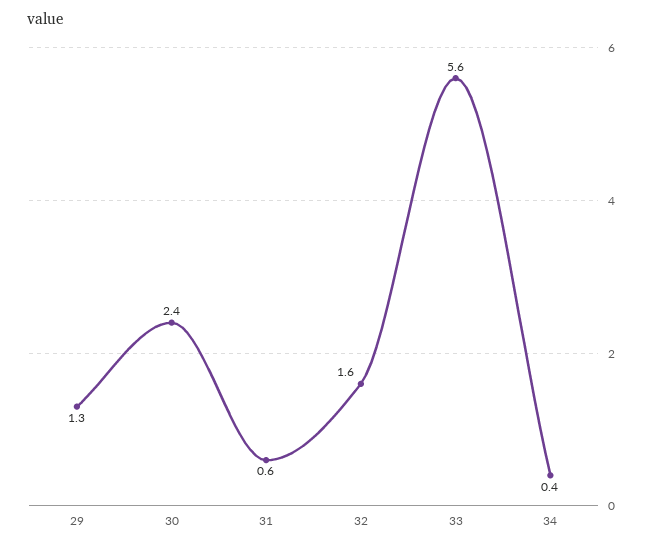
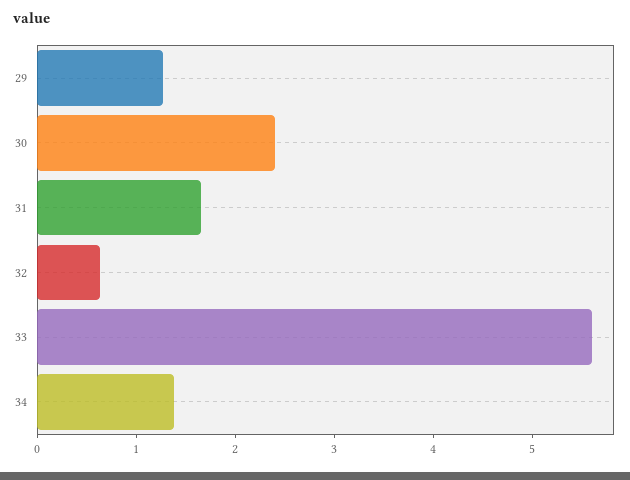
31: 0.6 -> 1.6
32: 1.6 -> 0.6
34: 0.4 -> 1.4

